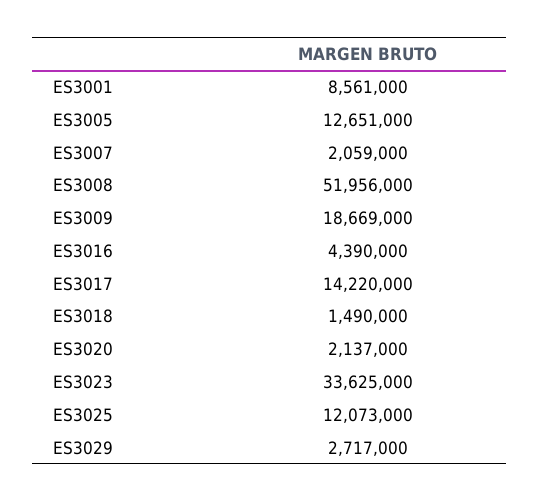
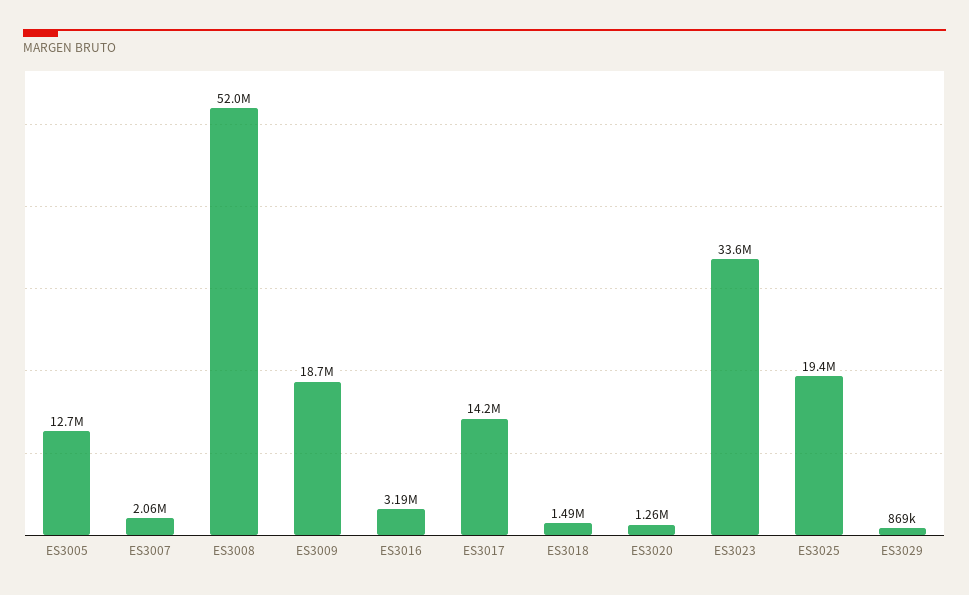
ES3001: 8561000 -> none
ES3016: 4390000 -> 3190000
ES3020: 2137000 -> 1260000
ES3025: 12073000 -> 19400000
ES3029: 2717000 -> 869000

